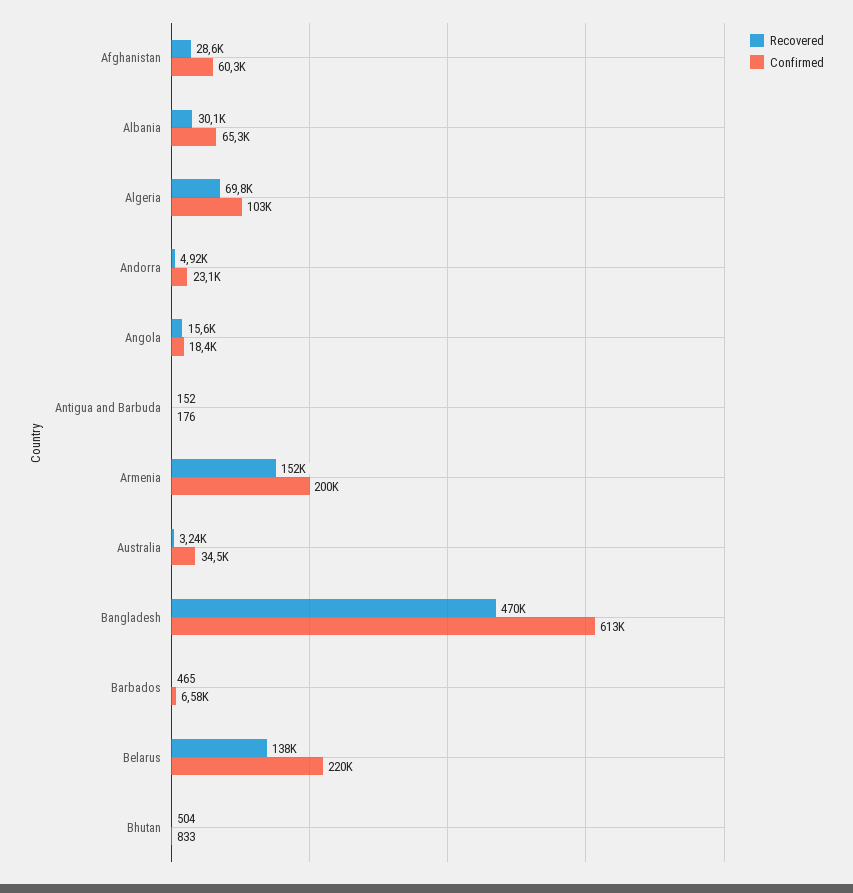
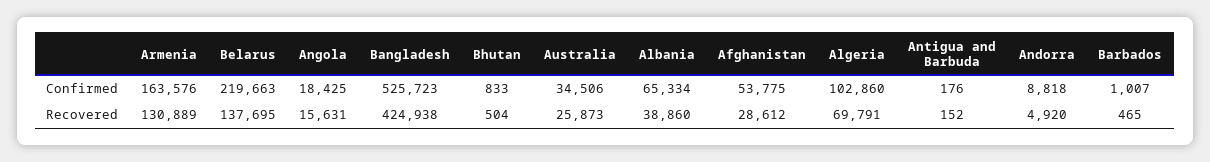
Confirmed, Afghanistan: 60300 -> 53775
Recovered, Albania: 30100 -> 38860
Confirmed, Andorra: 23100 -> 8818
Recovered, Armenia: 152000 -> 130889
Confirmed, Armenia: 200000 -> 163576
Recovered, Australia: 3240 -> 25873
Recovered, Bangladesh: 470000 -> 424938
Confirmed, Bangladesh: 613000 -> 525723
Confirmed, Barbados: 6580 -> 1007

